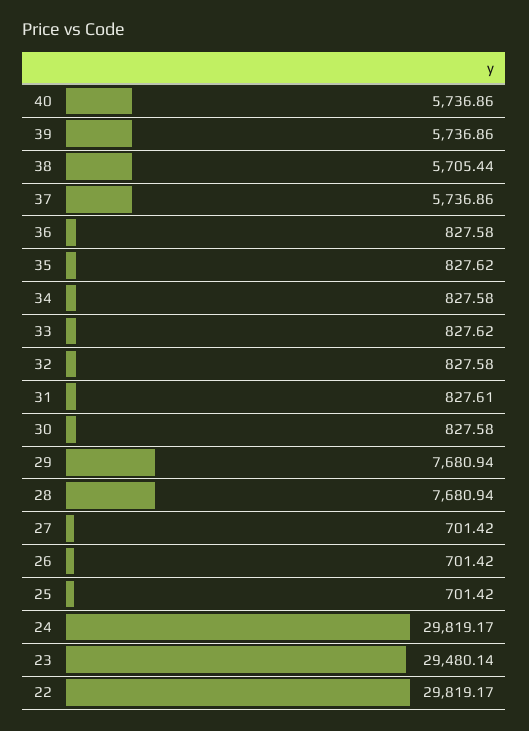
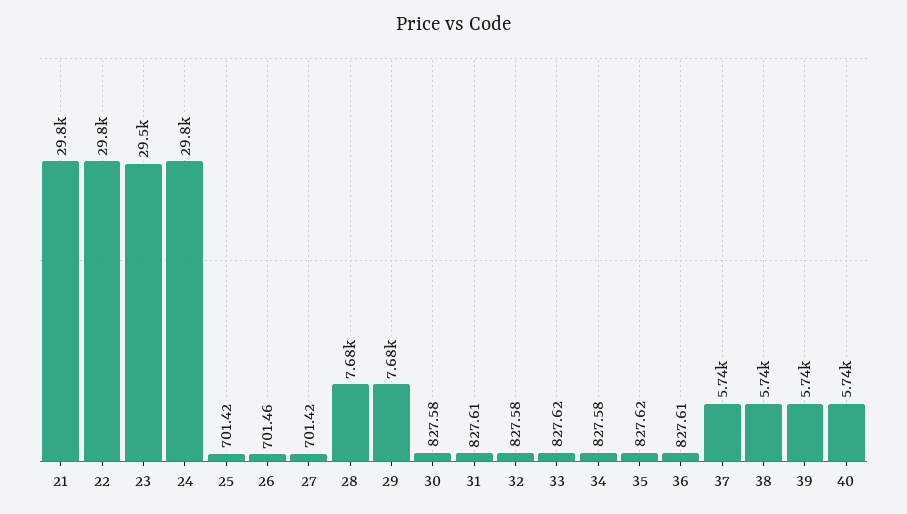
38: 5705.44 -> 5740
36: 827.58 -> 827.61
26: 701.42 -> 701.46
21: none -> 29800

